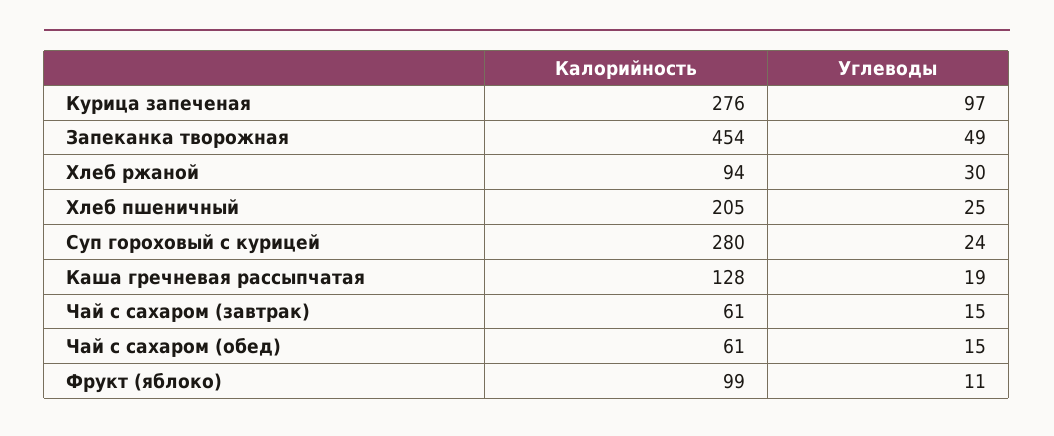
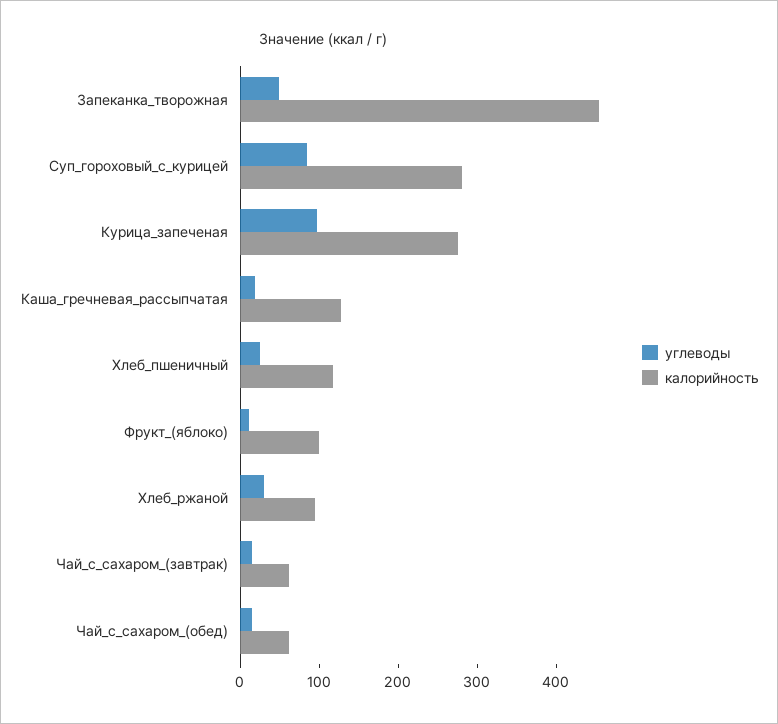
Калорийность, Хлеб пшеничный: 205 -> 120
Углеводы, Суп гороховый с курицей: 24 -> 80

